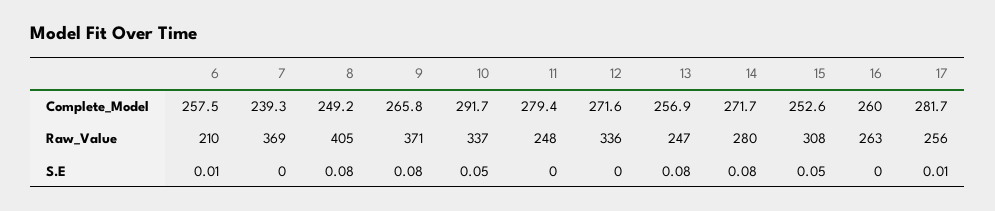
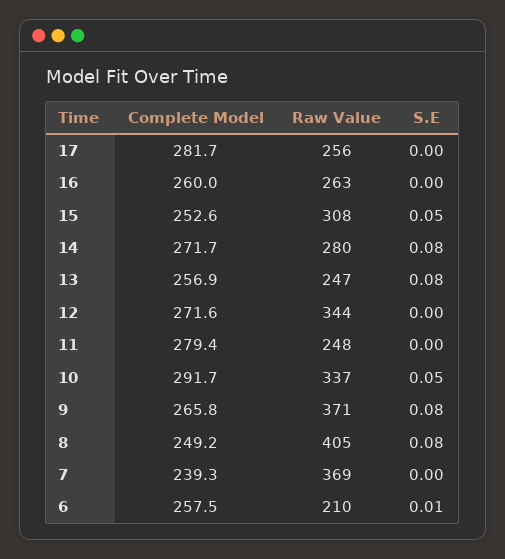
12, Raw_Value: 336 -> 344
17, S.E: 0.01 -> 0

